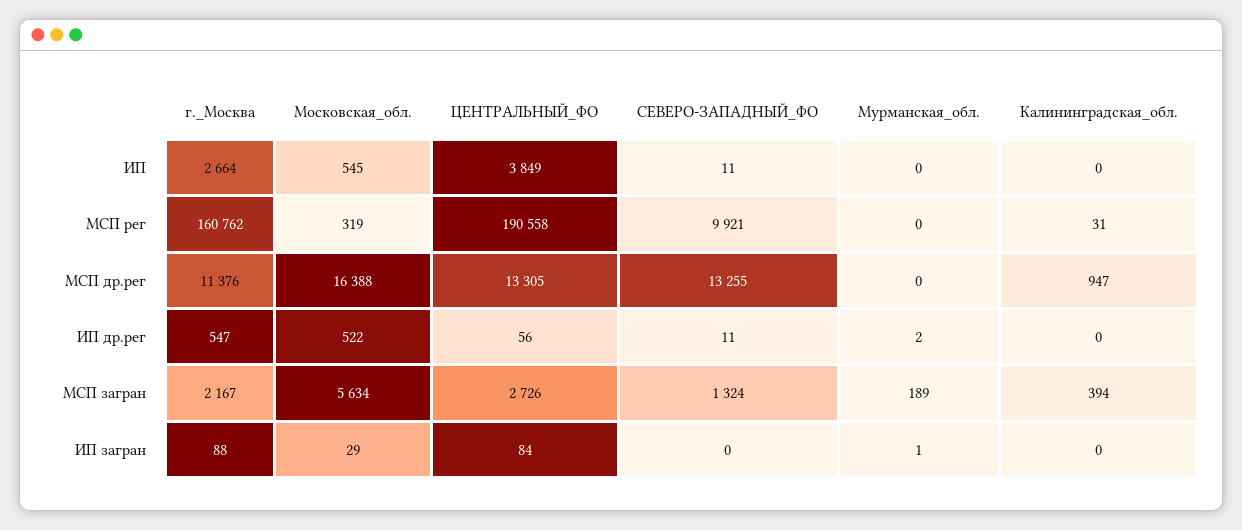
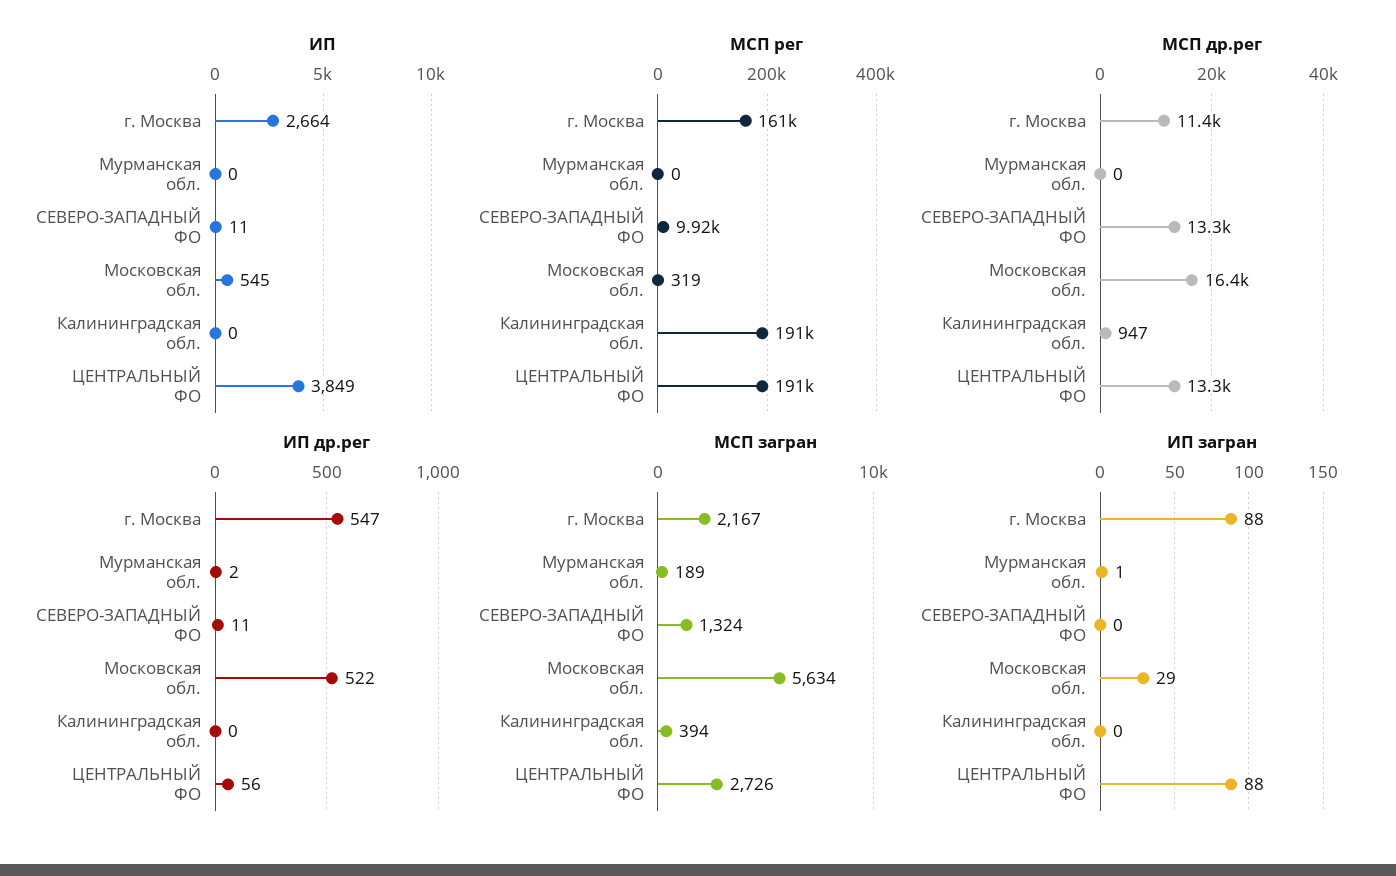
МСП рег, Калининградская_обл.: 31 -> 191000
ИП загран, ЦЕНТРАЛЬНЫЙ_ФО: 84 -> 88

